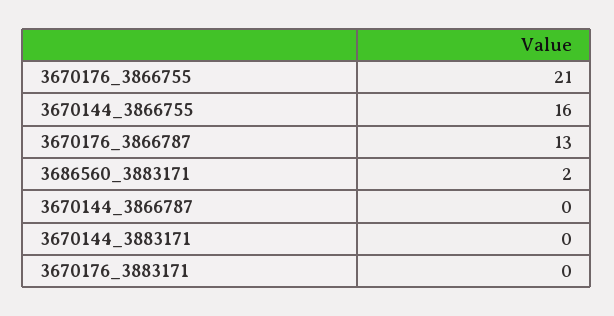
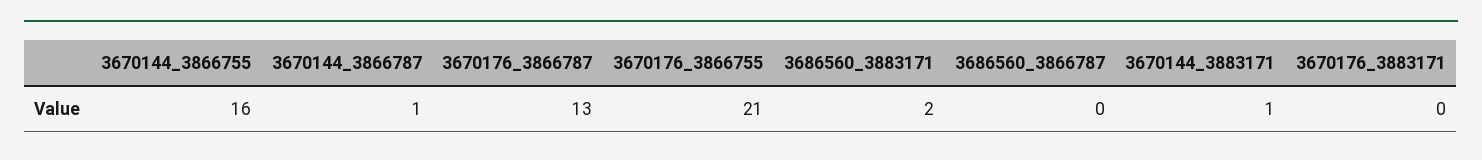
3670144_3866787: 0 -> 1
3670144_3883171: 0 -> 1
3686560_3866787: none -> 0

